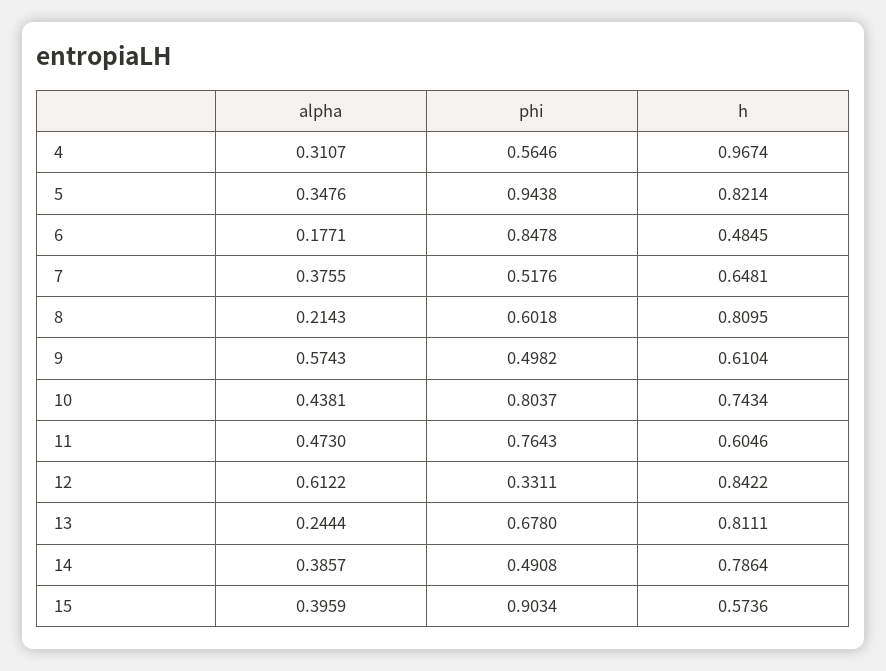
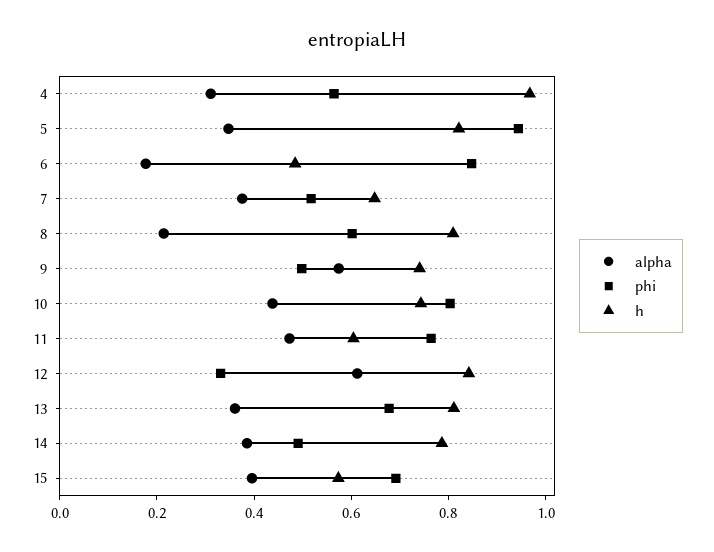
h, 9: 0.6104 -> 0.75
alpha, 13: 0.2444 -> 0.35
phi, 15: 0.9034 -> 0.7

